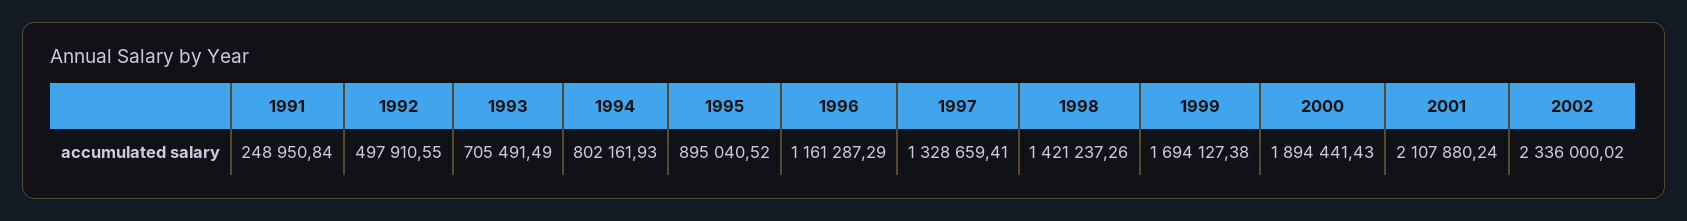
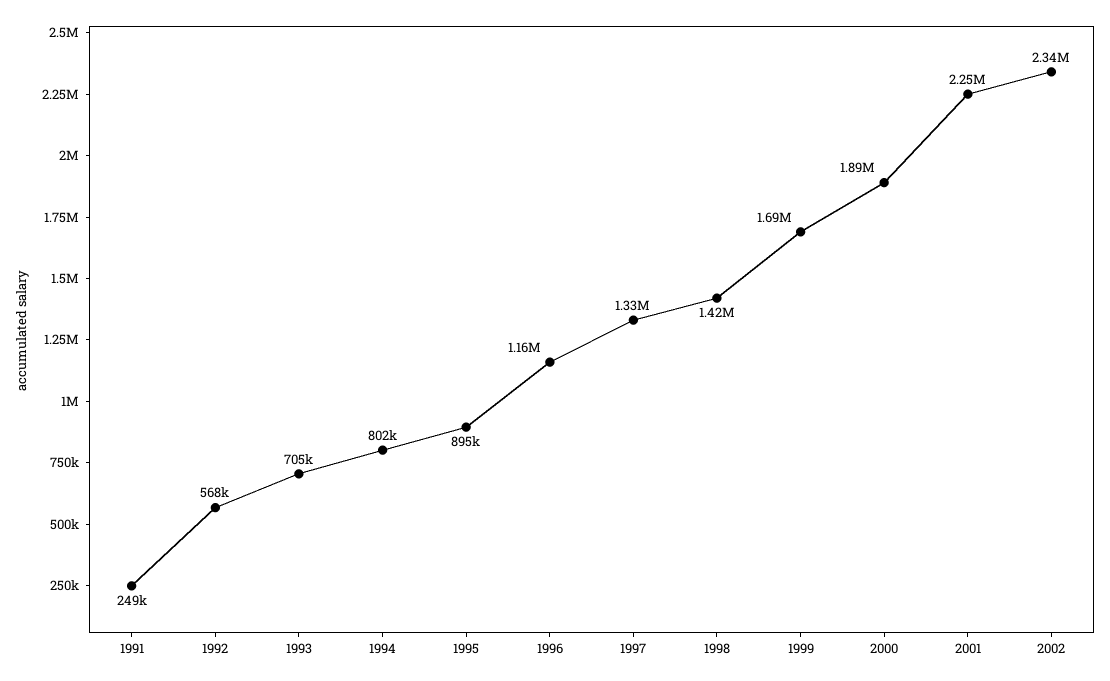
1992: 497910.55 -> 568000
2001: 2107880.24 -> 2250000

